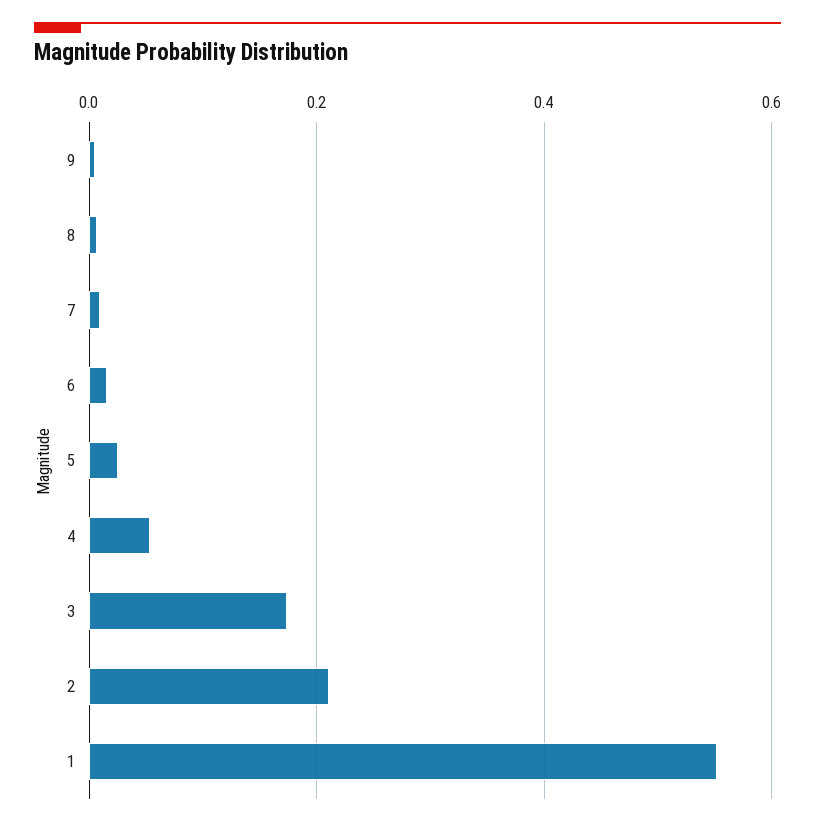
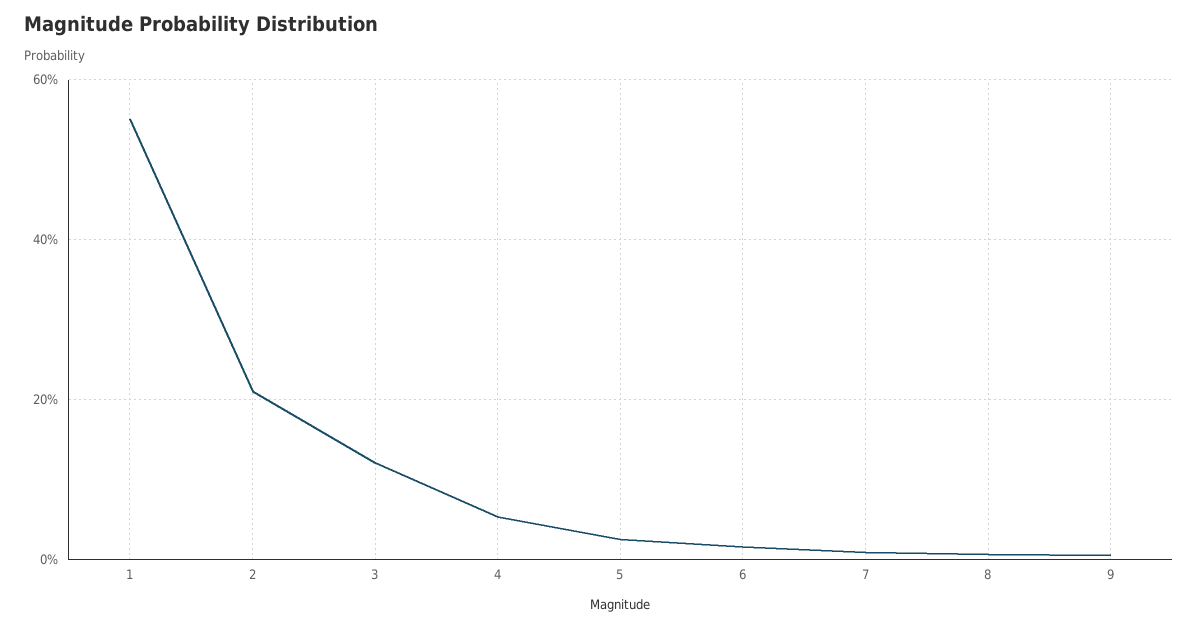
3: 0.18 -> 0.12

